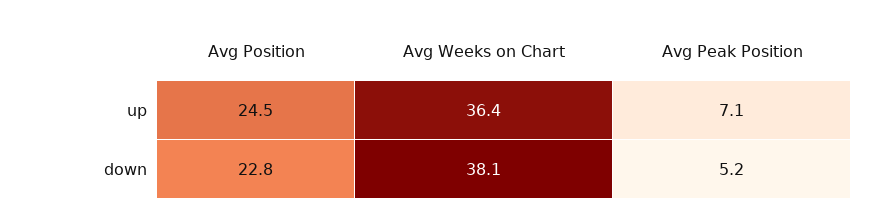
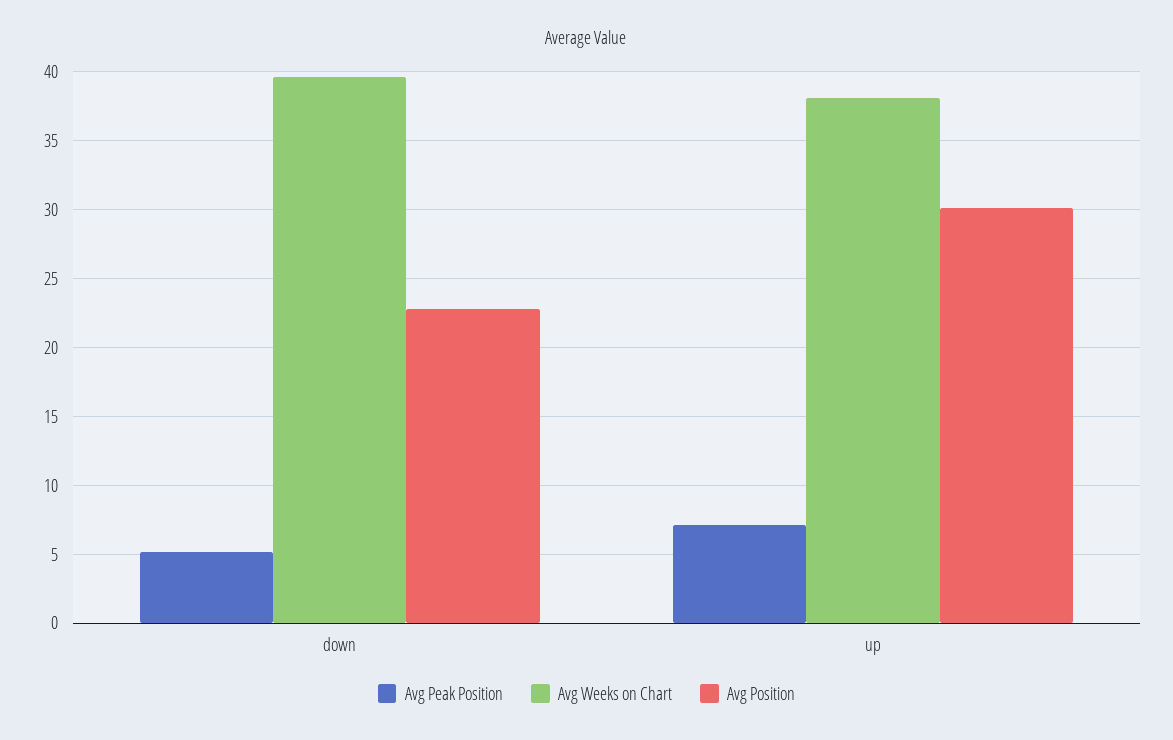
Avg Position, up: 24.5 -> 30
Avg Weeks on Chart, up: 36.4 -> 38
Avg Weeks on Chart, down: 38.1 -> 39.5

